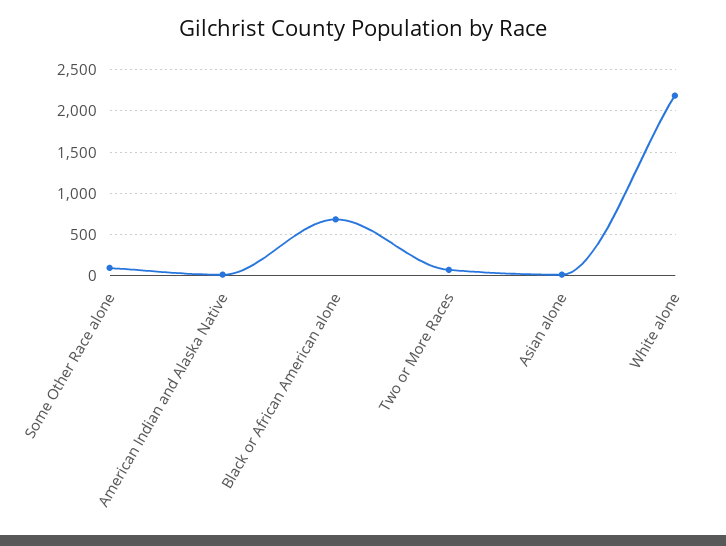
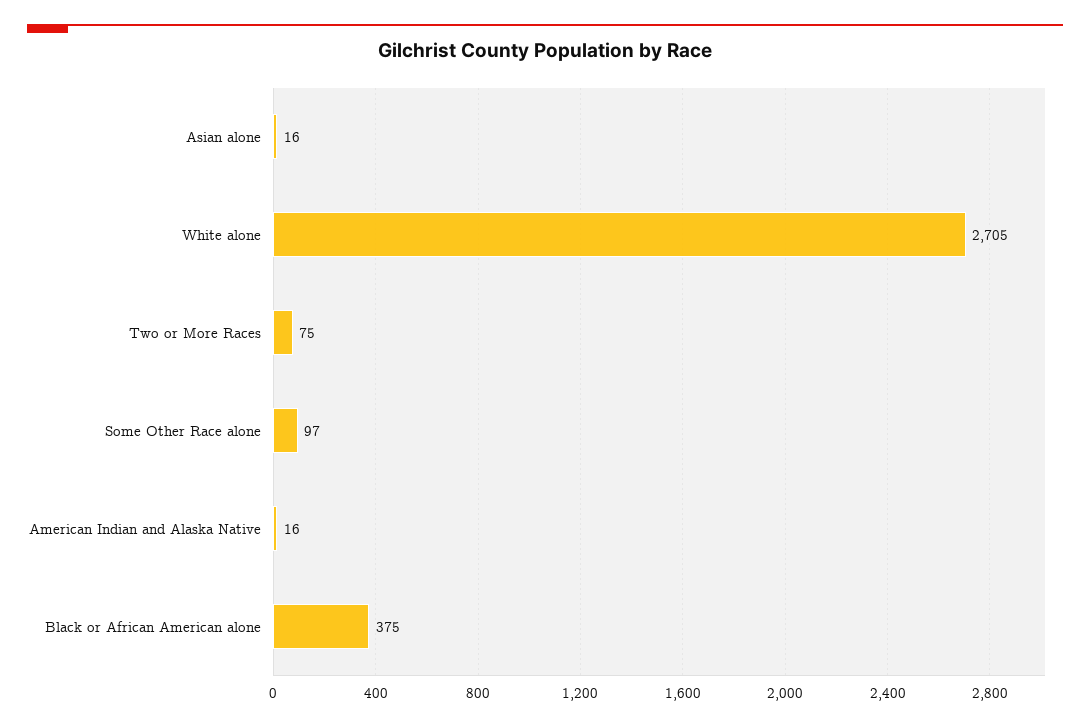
Black or African American alone: 700 -> 375
White alone: 2200 -> 2705

